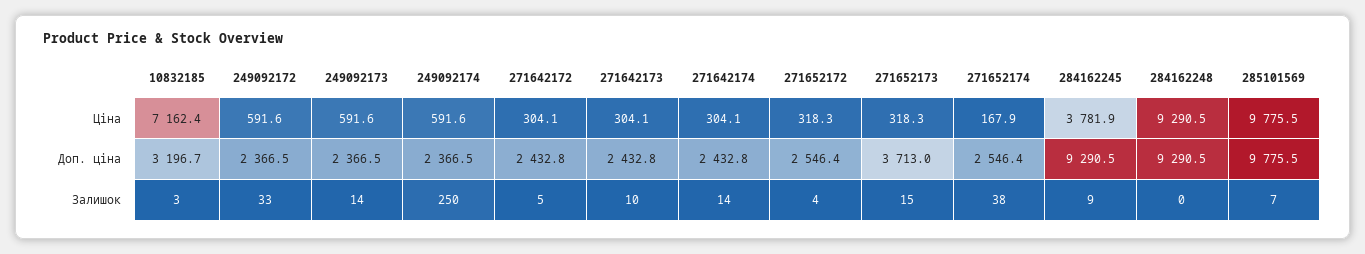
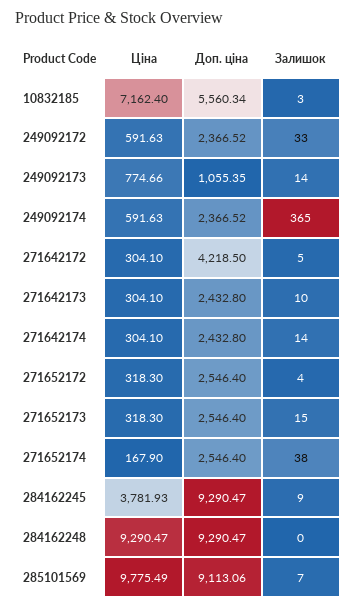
249092173, Ціна: 591.6 -> 774.66
10832185, Доп. ціна: 3196.7 -> 5560.34
249092173, Доп. ціна: 2366.5 -> 1055.35
271642172, Доп. ціна: 2432.8 -> 4218.5
271652173, Доп. ціна: 3713 -> 2546.4
285101569, Доп. ціна: 9775.5 -> 9113.06
249092174, Залишок: 250 -> 365

